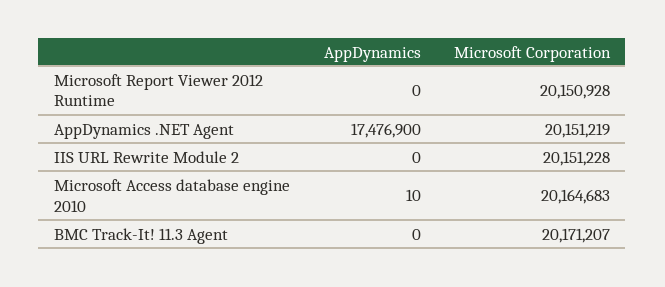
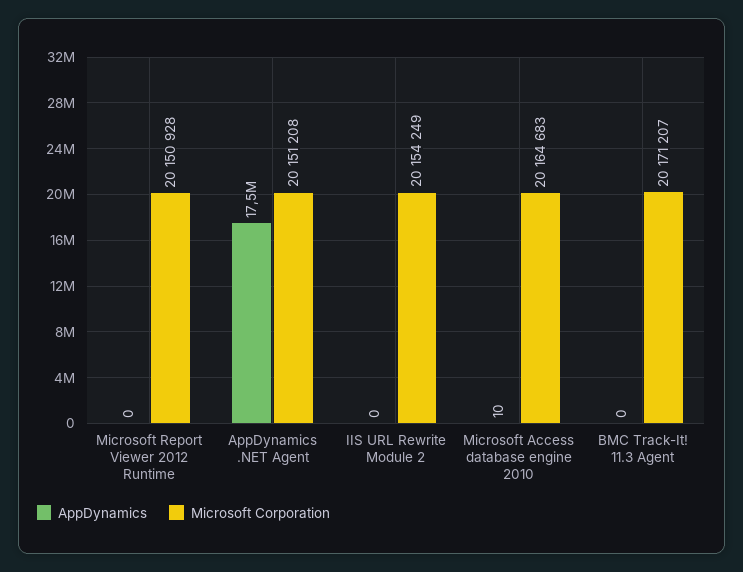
Microsoft Corporation, AppDynamics .NET Agent: 20151219 -> 20151208
Microsoft Corporation, IIS URL Rewrite Module 2: 20151228 -> 20154249

